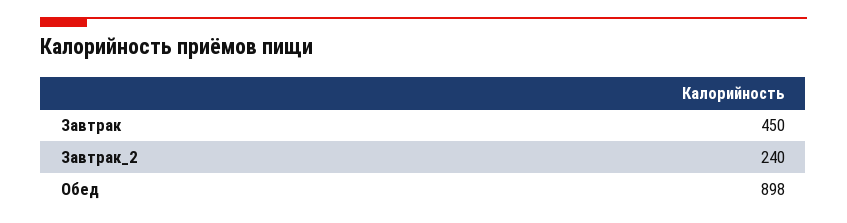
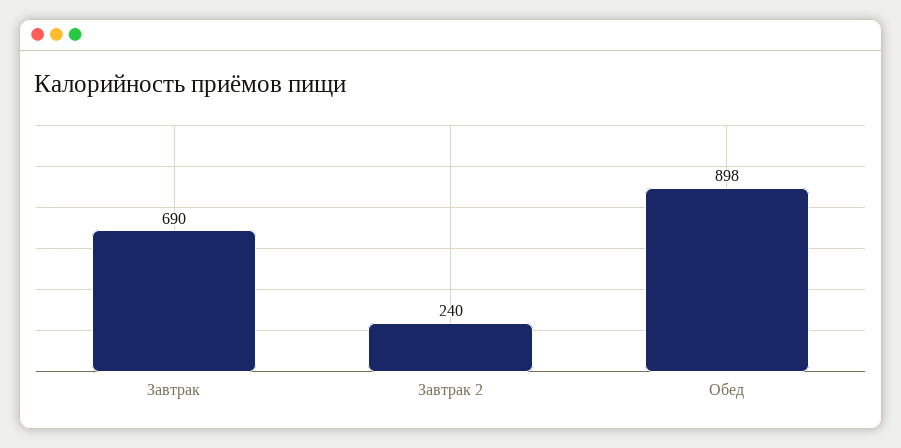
Завтрак: 450 -> 690

